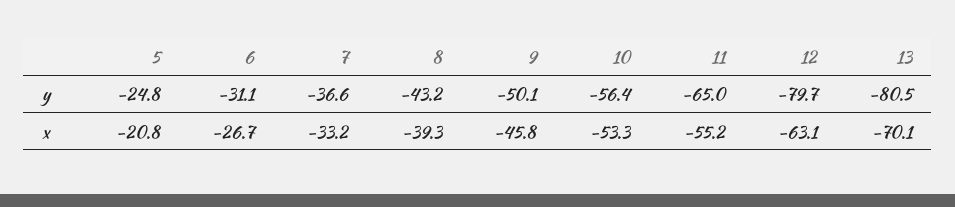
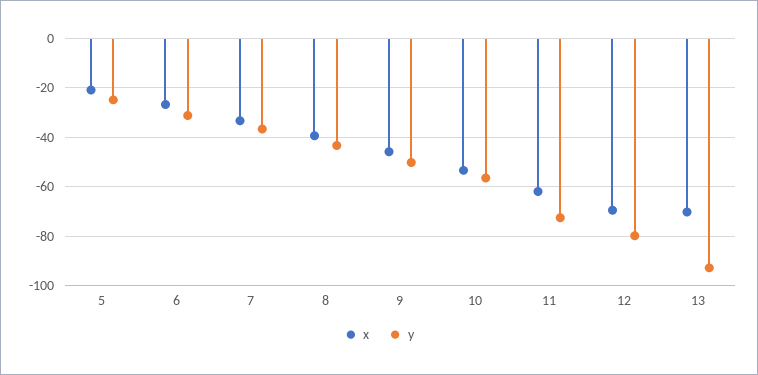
y, 11: -65 -> -72.5
y, 13: -80.5 -> -92.5
x, 11: -55.2 -> -62.5
x, 12: -63.1 -> -70

